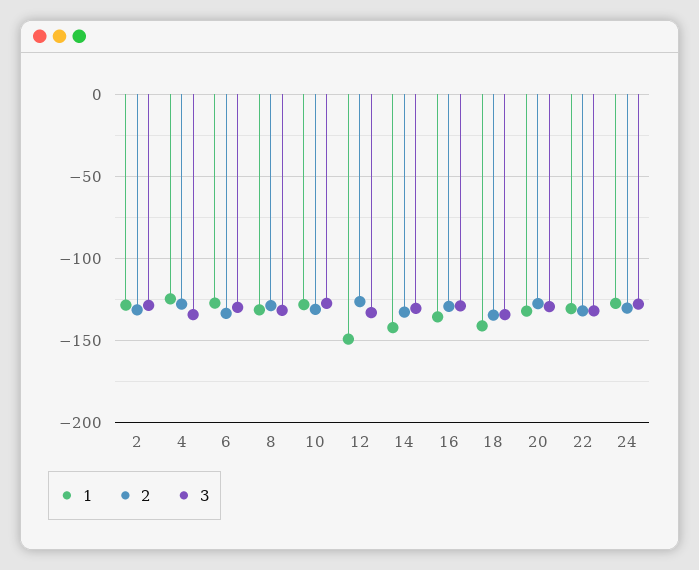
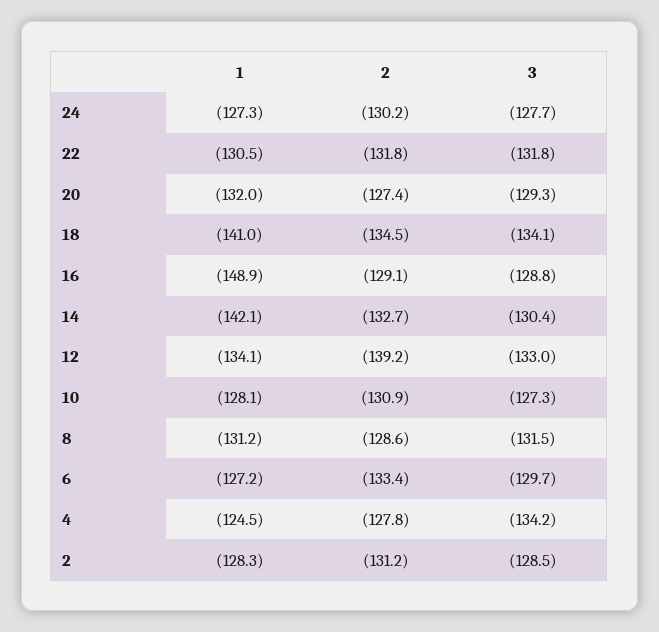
1, 12: -150 -> -134.1
2, 12: -125 -> -139.2
1, 16: -135 -> -148.9

